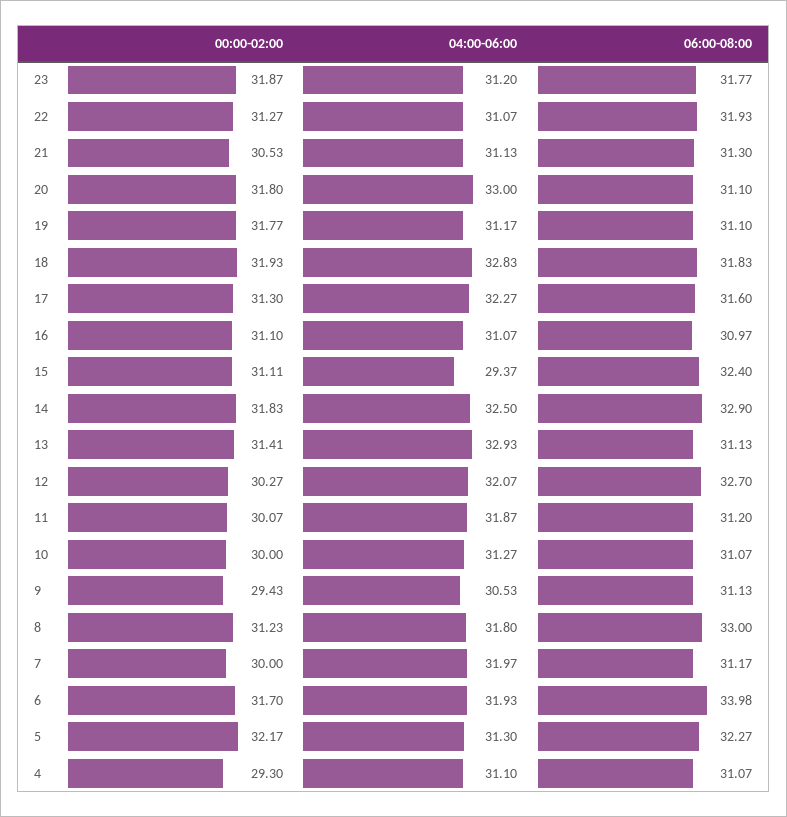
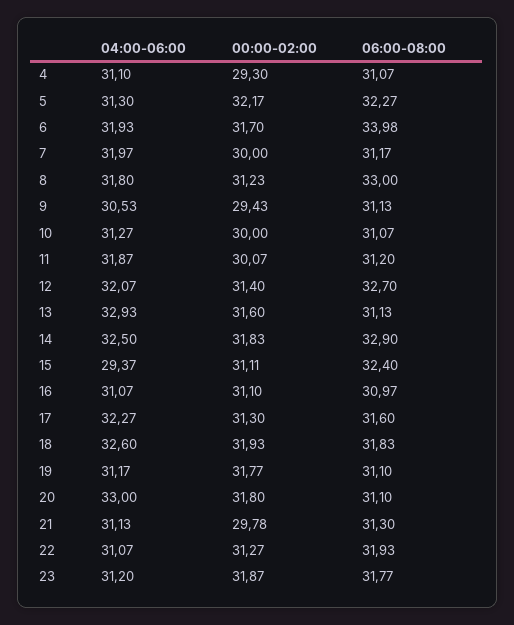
00:00-02:00, 21: 30.53 -> 29.78
04:00-06:00, 18: 32.83 -> 32.6
00:00-02:00, 13: 31.41 -> 31.6
00:00-02:00, 12: 30.27 -> 31.4

